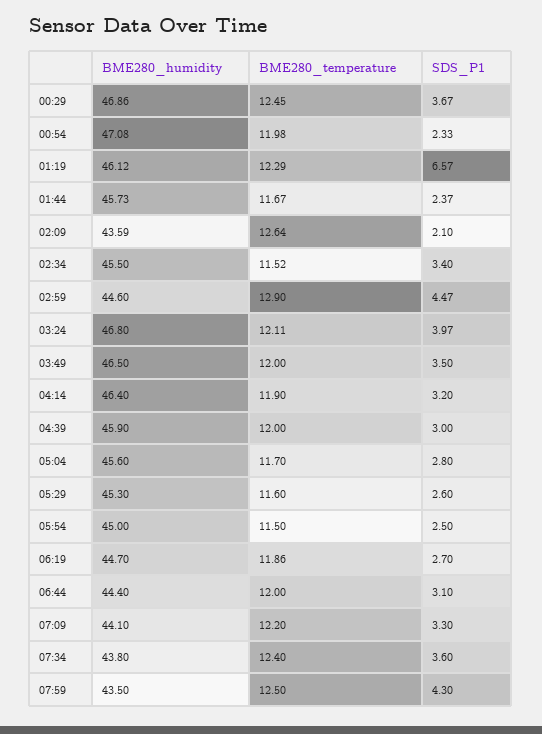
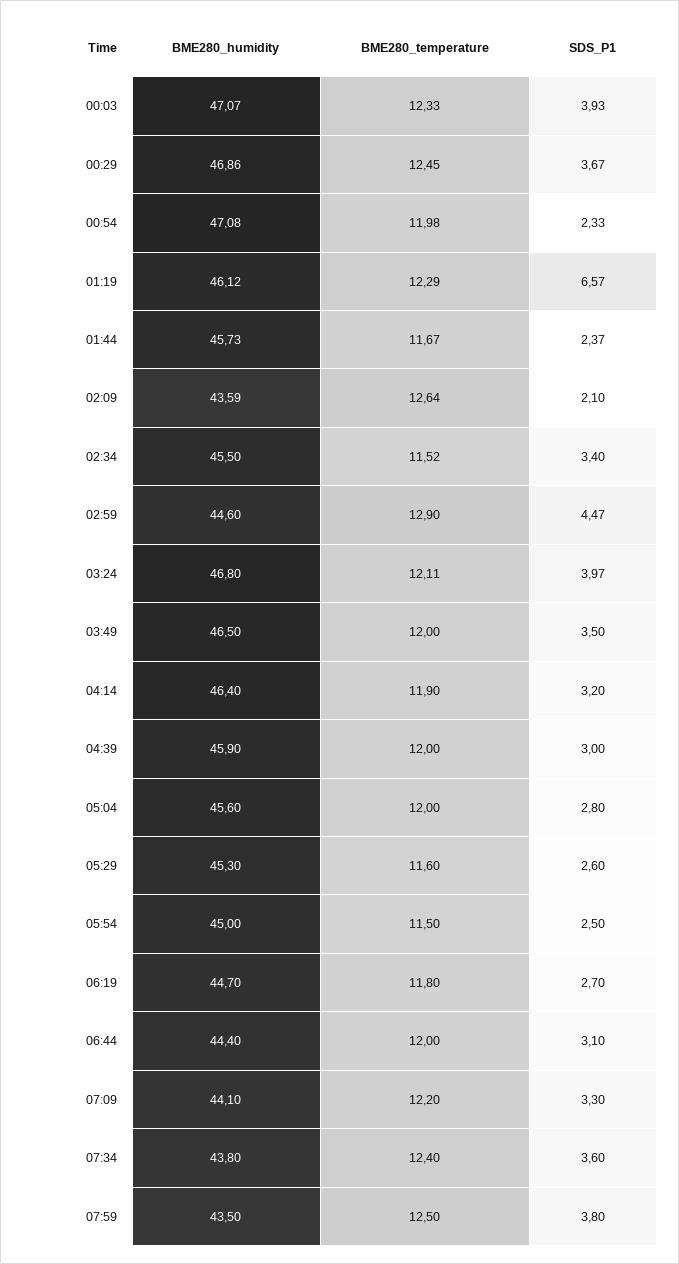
BME280_temperature, 05:04: 11.7 -> 12
BME280_temperature, 06:19: 11.86 -> 11.8
SDS_P1, 07:59: 4.3 -> 3.8
BME280_humidity, 00:03: none -> 47.07
BME280_temperature, 00:03: none -> 12.33
SDS_P1, 00:03: none -> 3.93

